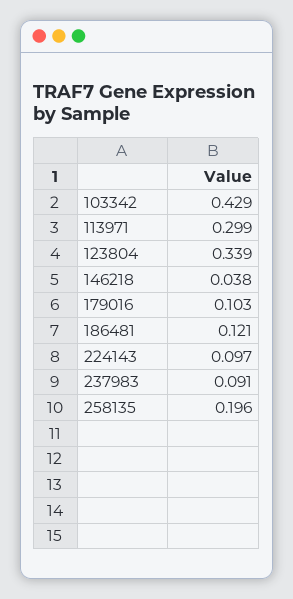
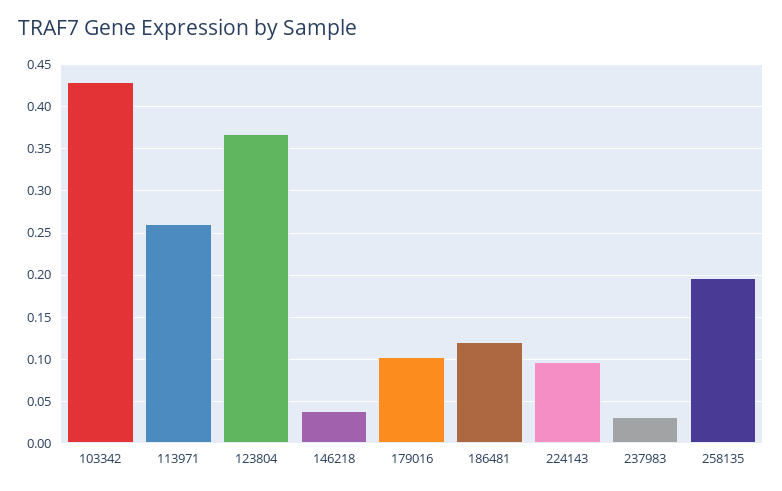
113971: 0.299 -> 0.26
123804: 0.339 -> 0.37
237983: 0.091 -> 0.03

